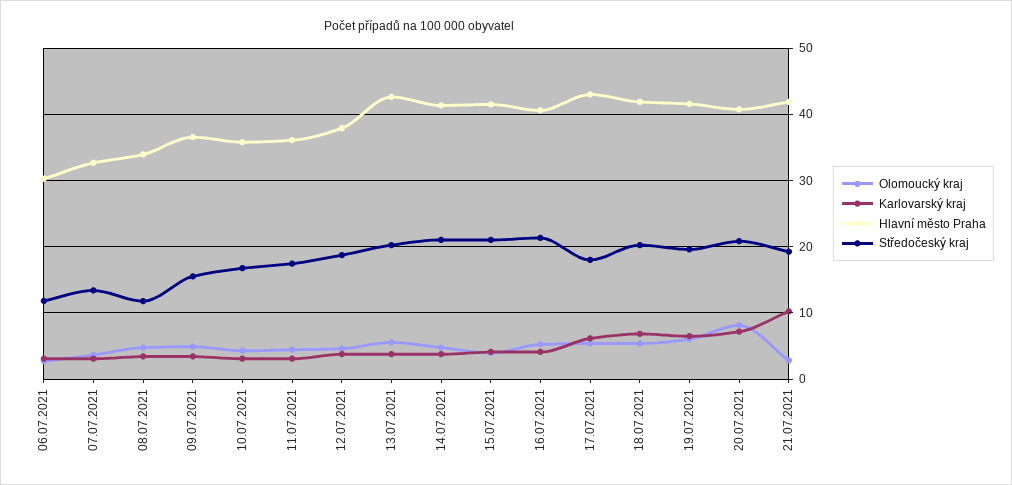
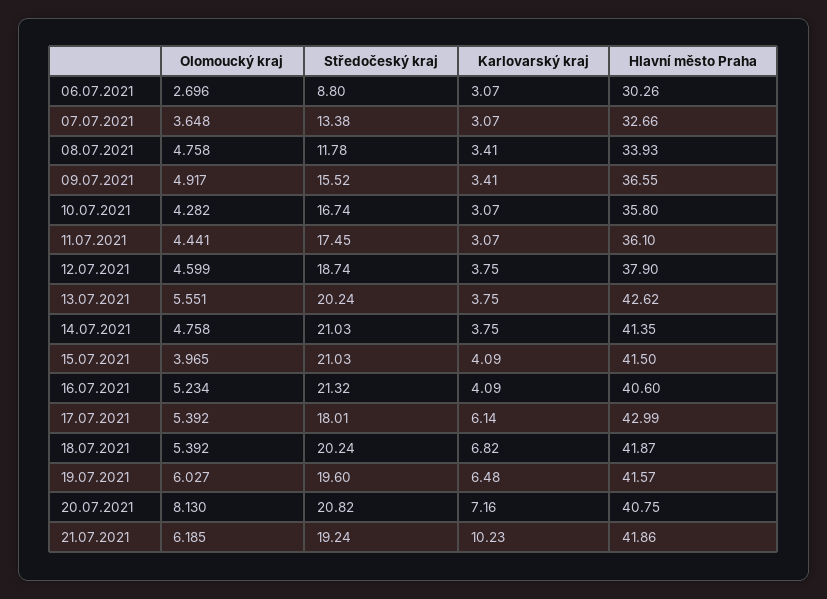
Středočeský kraj, 06.07.2021: 12 -> 8.8
Olomoucký kraj, 21.07.2021: 3 -> 6.185

